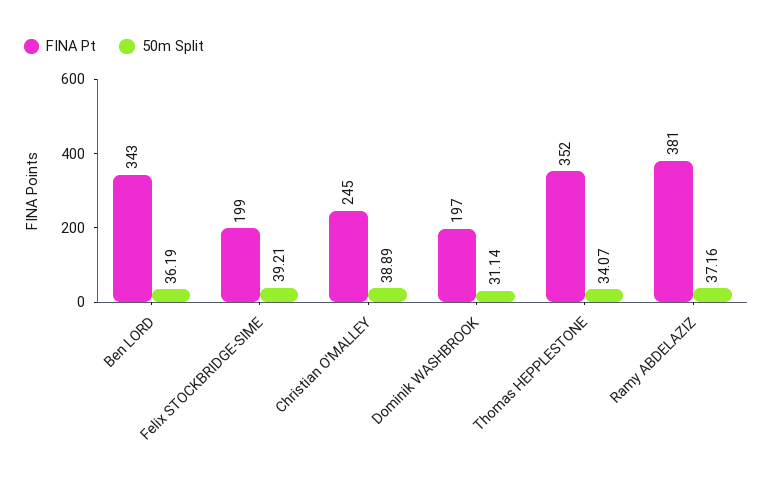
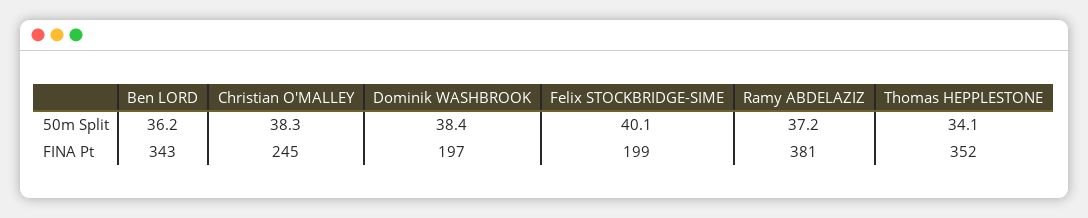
50m Split, Felix STOCKBRIDGE-SIME: 39.21 -> 40.1
50m Split, Christian O'MALLEY: 38.89 -> 38.3
50m Split, Dominik WASHBROOK: 31.14 -> 38.4

